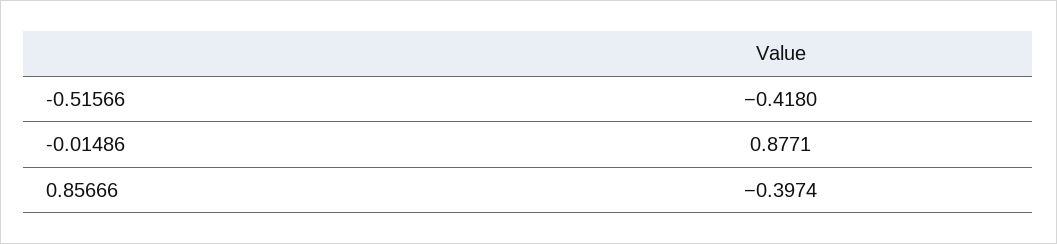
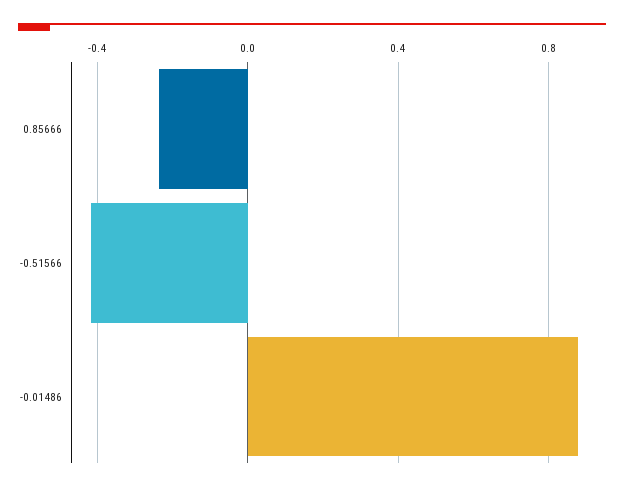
0.85666: -0.3974 -> -0.25

